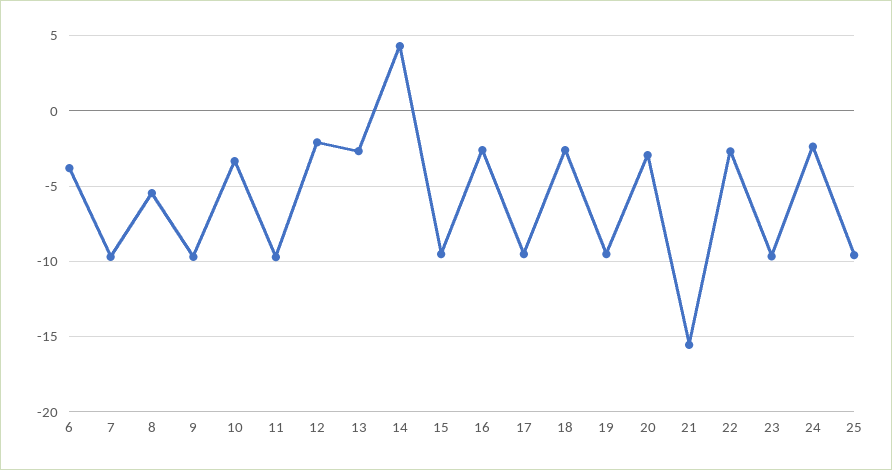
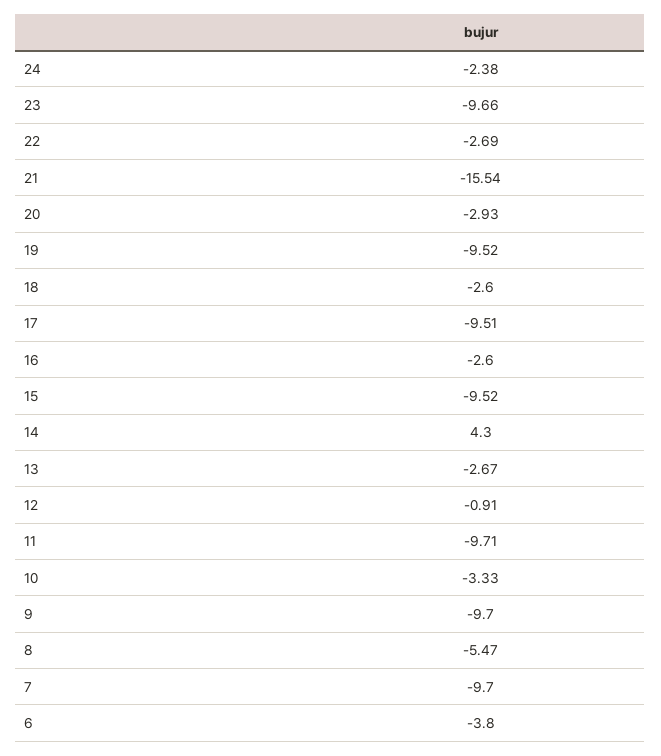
12: -2 -> -0.91
25: -9.5 -> none

